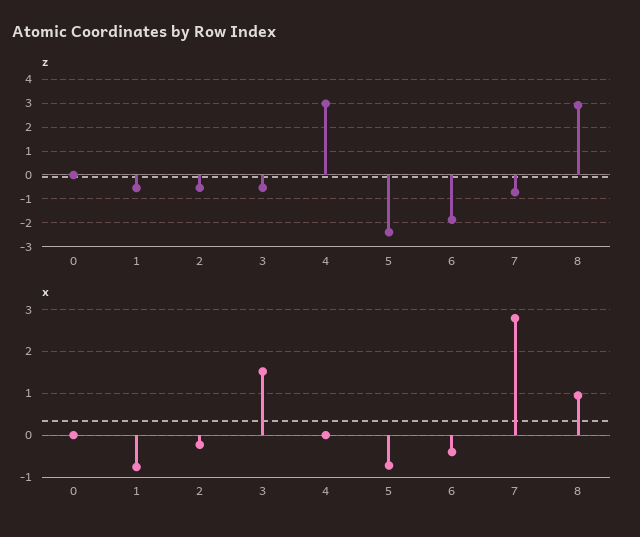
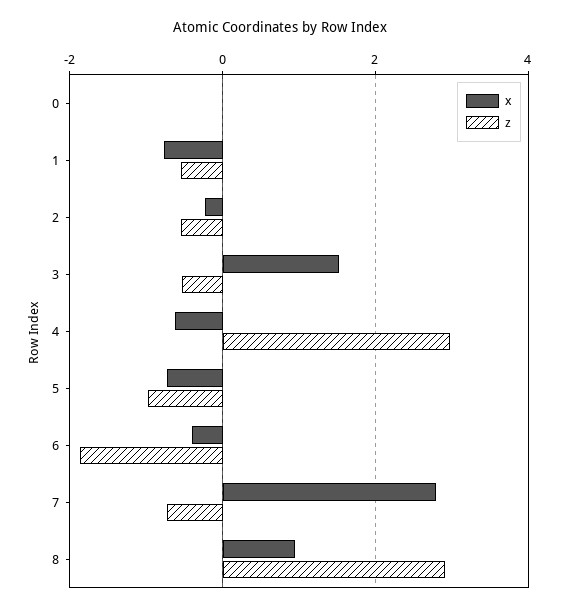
z, 5: -2.5 -> -1
x, 4: 0 -> -0.6

